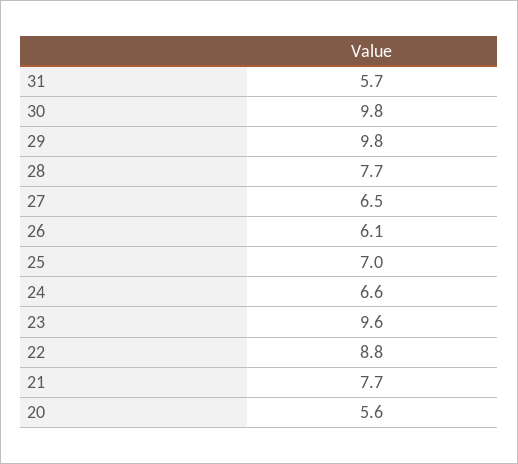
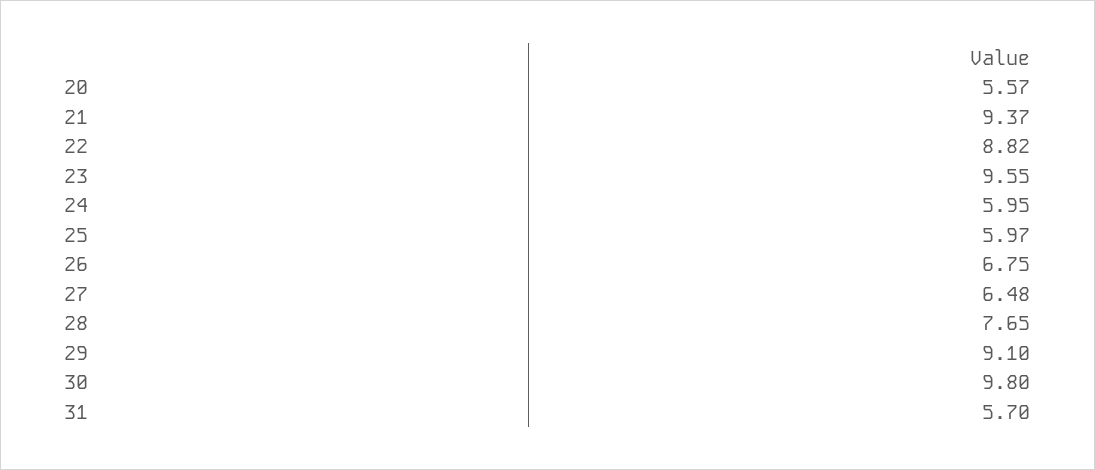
29: 9.8 -> 9.1
26: 6.1 -> 6.75
25: 7 -> 5.97
24: 6.6 -> 5.95
21: 7.7 -> 9.37

